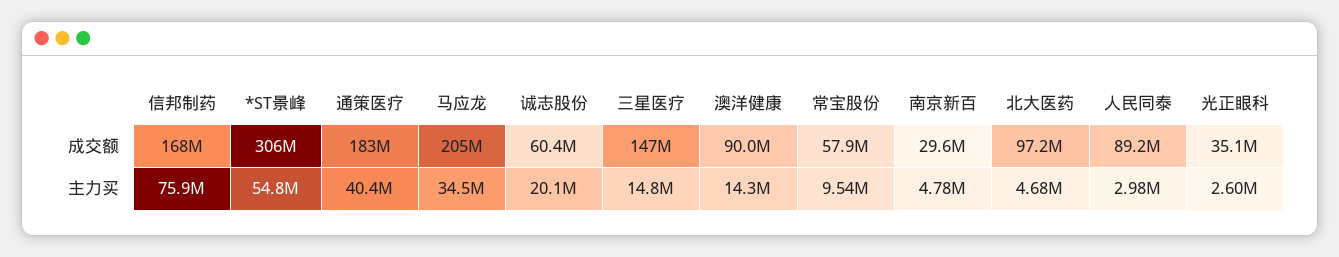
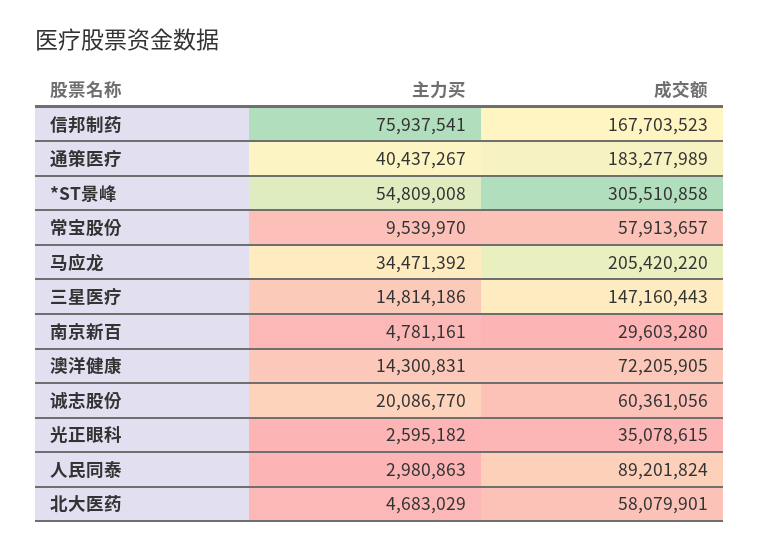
澳洋健康, 成交额: 90000000 -> 72205905
北大医药, 成交额: 97200000 -> 58079901

